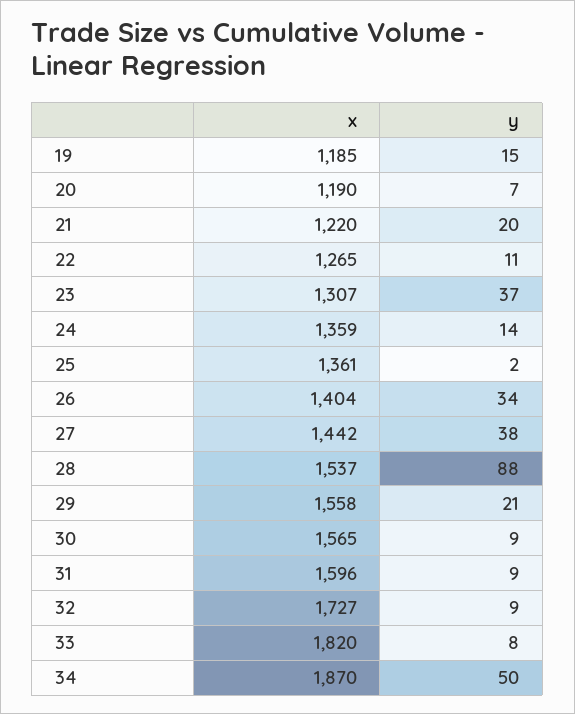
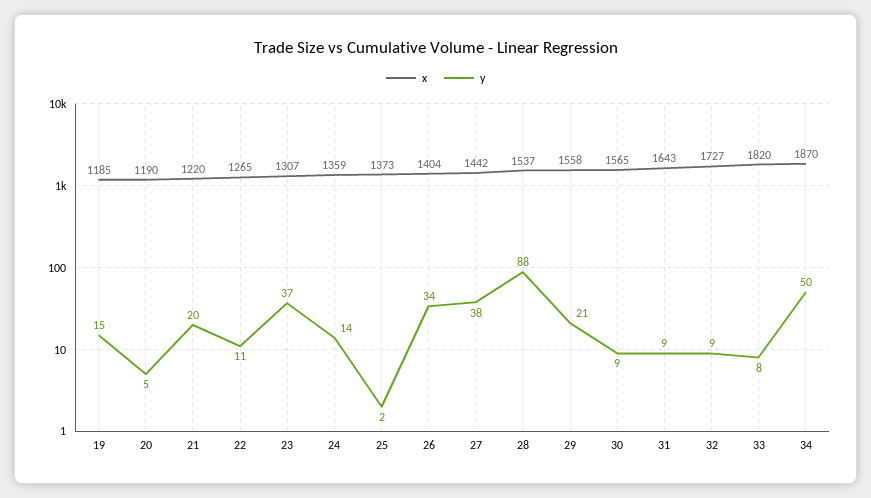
y, 20: 7 -> 5
x, 25: 1361 -> 1373
x, 31: 1596 -> 1643

